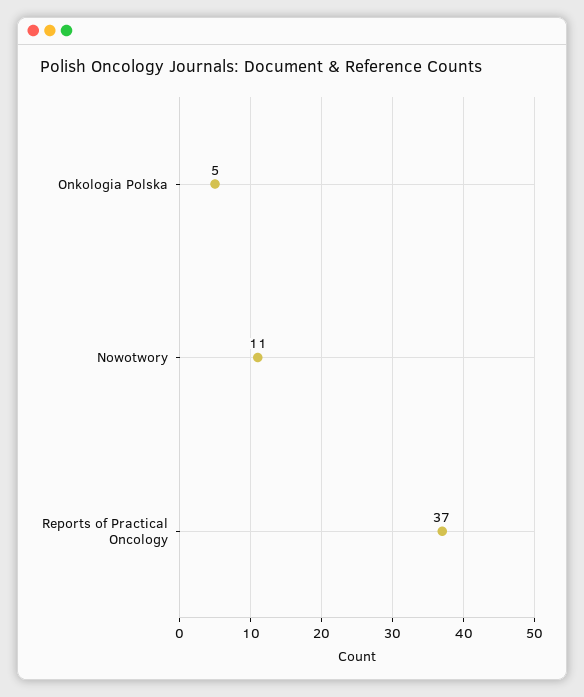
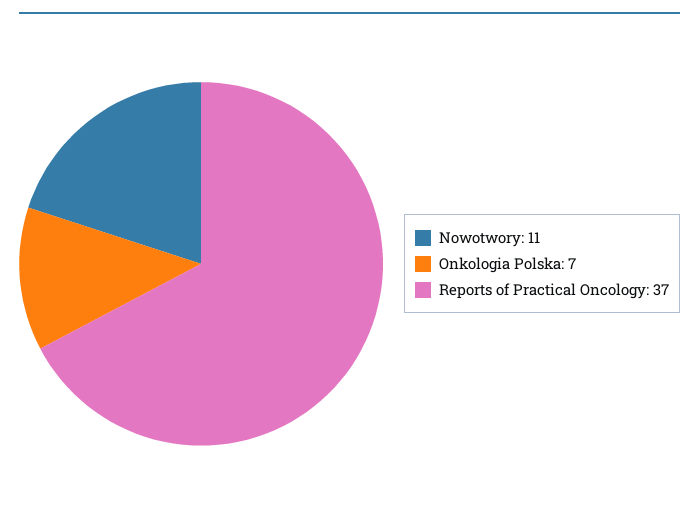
Onkologia Polska: 5 -> 7

